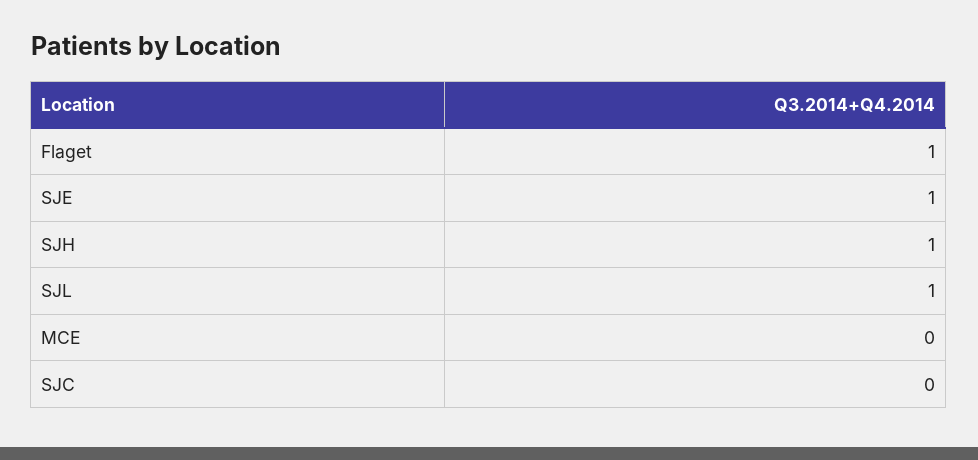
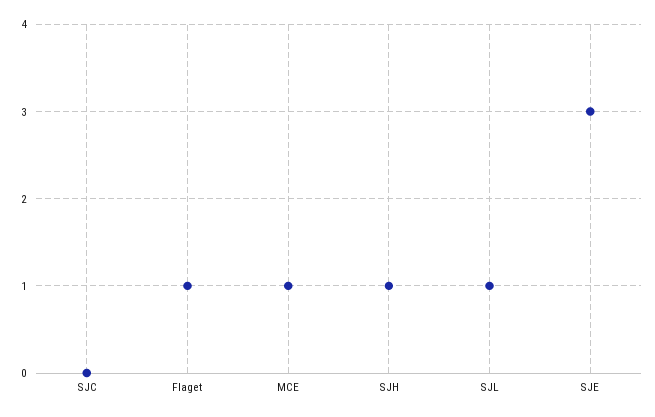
SJE: 1 -> 3
MCE: 0 -> 1

